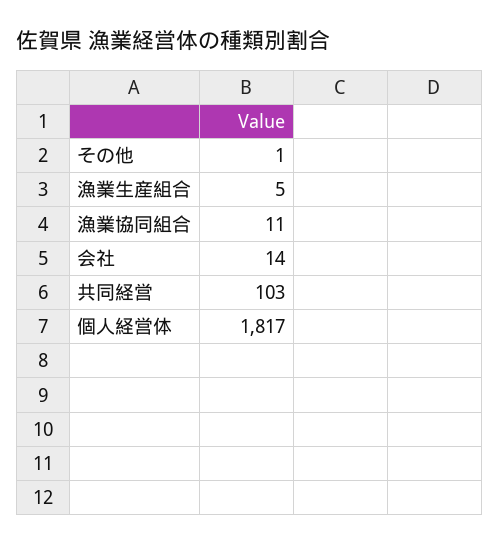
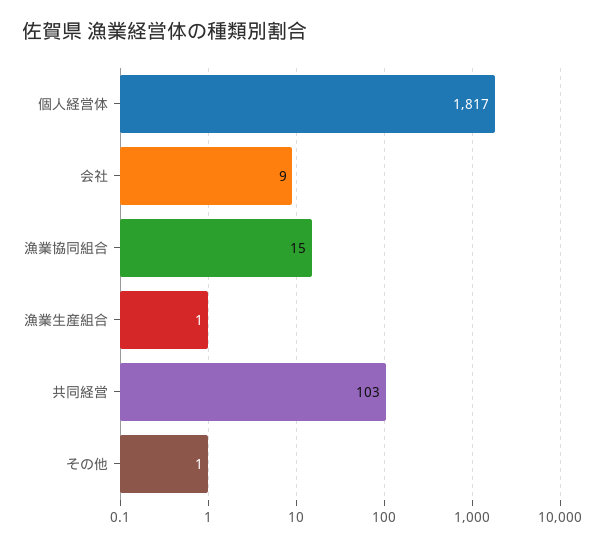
漁業生産組合: 5 -> 1
漁業協同組合: 11 -> 15
会社: 14 -> 9

